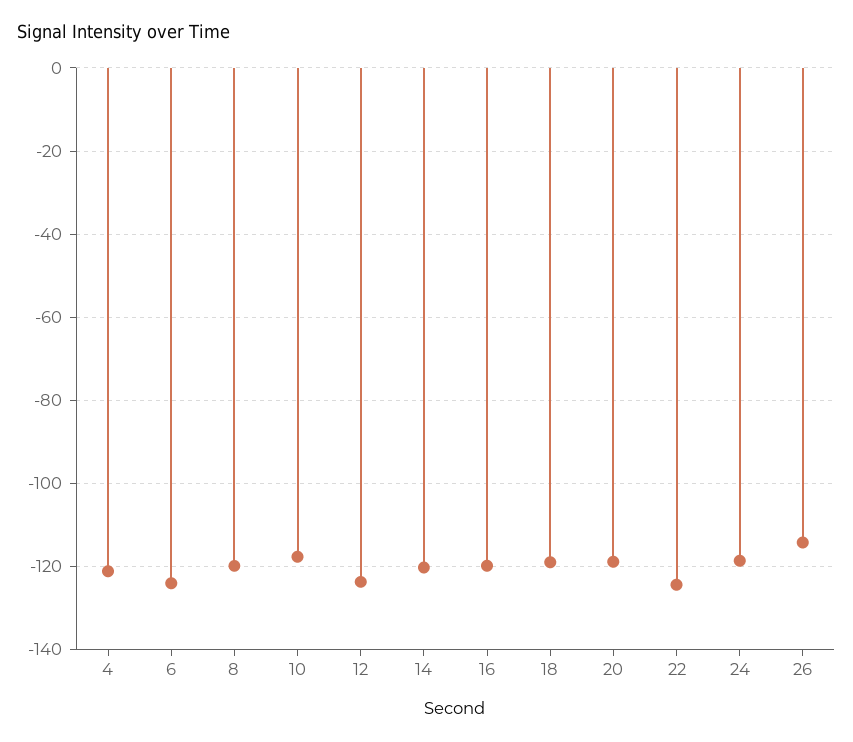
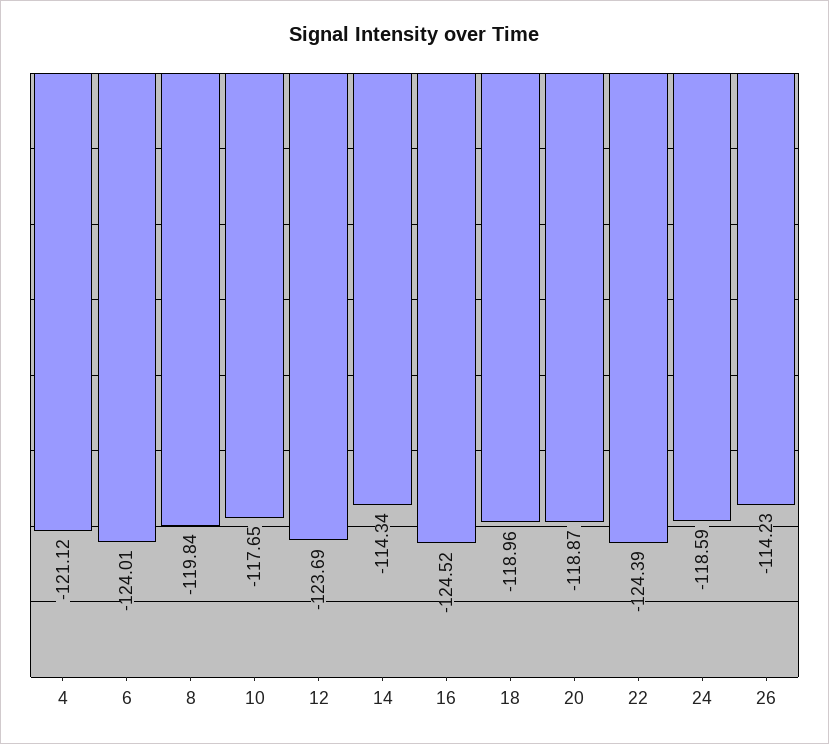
14: -120 -> -114.34
16: -120 -> -124.52

